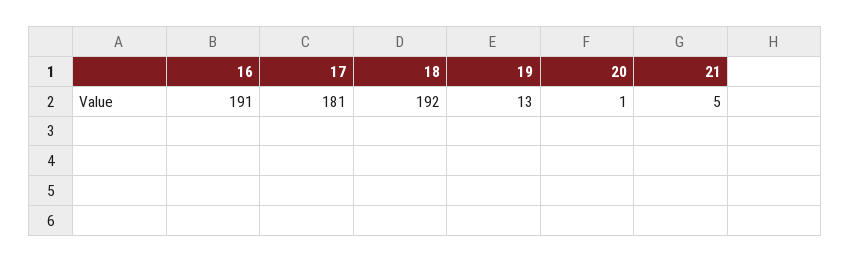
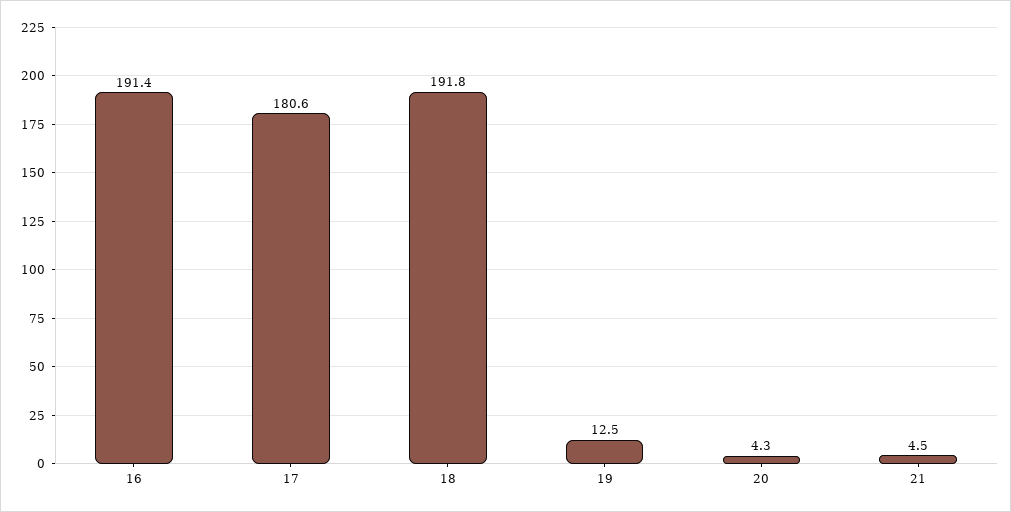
20: 1 -> 4.3

